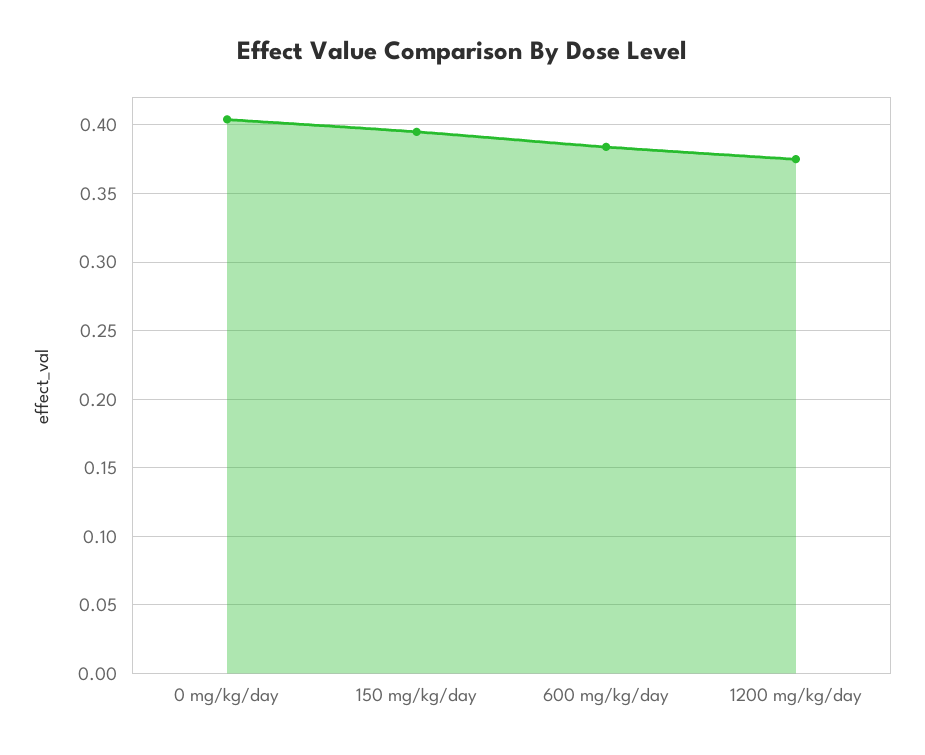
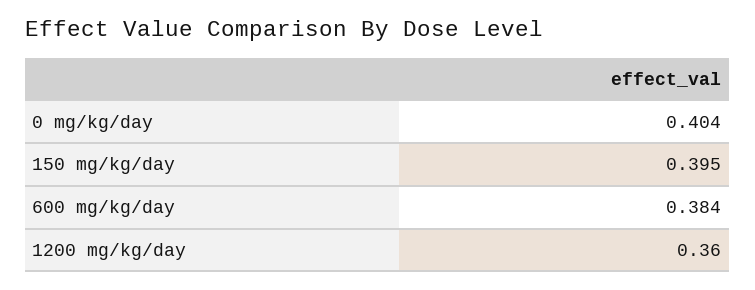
1200 mg/kg/day: 0.375 -> 0.36

